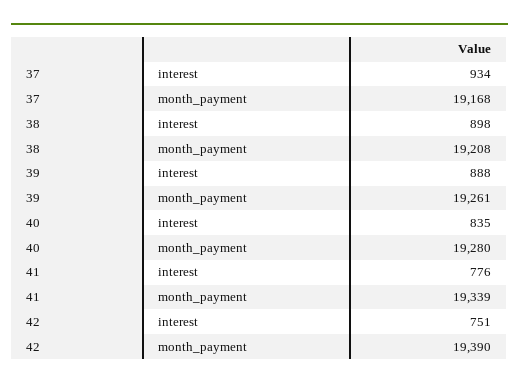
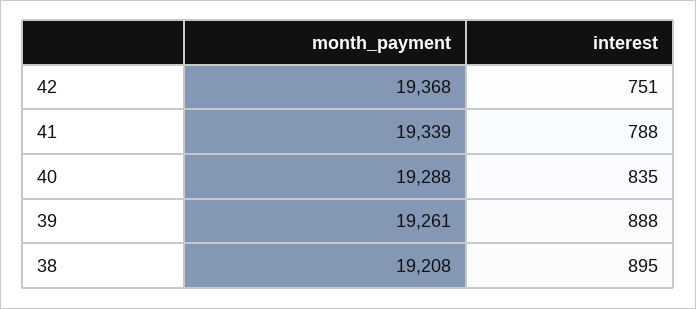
37, interest: 934 -> none
37, month_payment: 19168 -> none
38, interest: 898 -> 895
40, month_payment: 19280 -> 19288
41, interest: 776 -> 788
42, month_payment: 19390 -> 19368

